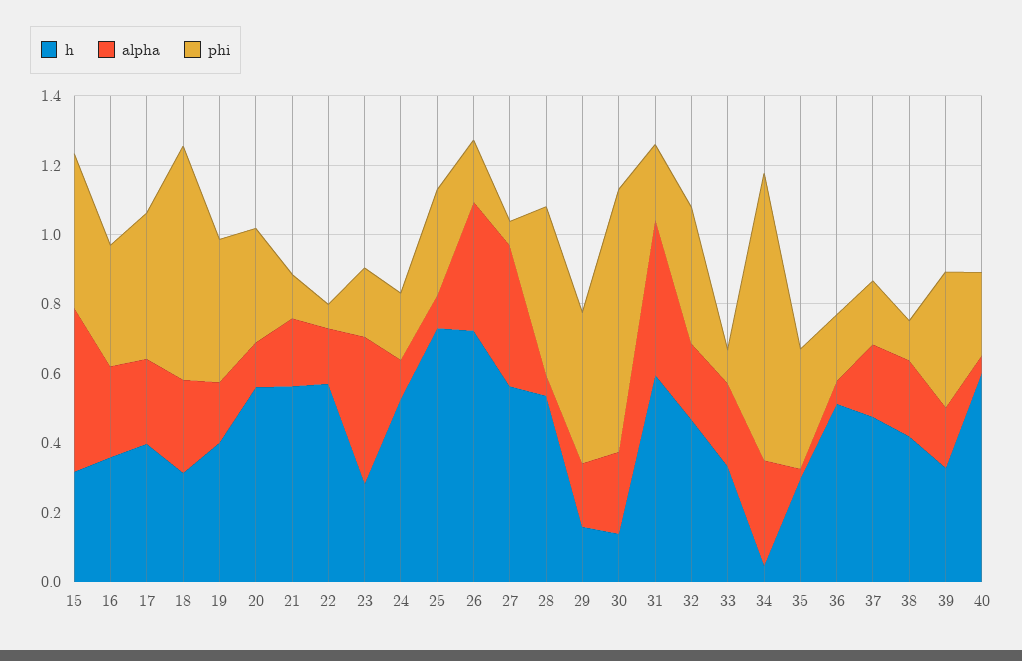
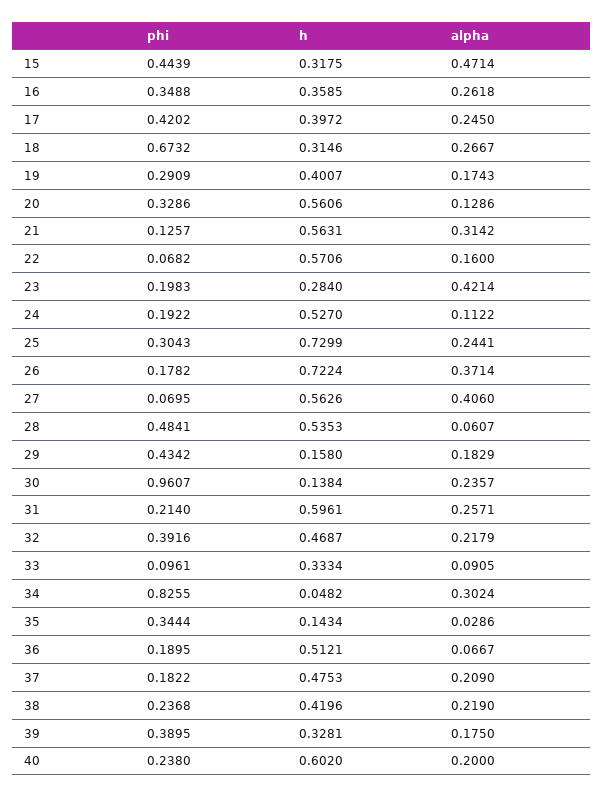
phi, 19: 0.4 -> 0.2909
alpha, 21: 0.2 -> 0.3142
alpha, 25: 0.1 -> 0.2441
phi, 30: 0.75 -> 0.9607
alpha, 31: 0.45 -> 0.2571
alpha, 33: 0.25 -> 0.0905
h, 35: 0.3 -> 0.1434
phi, 38: 0.1 -> 0.2368
alpha, 40: 0.05 -> 0.2

